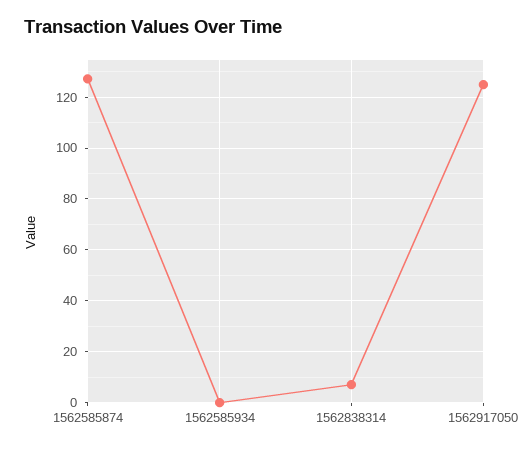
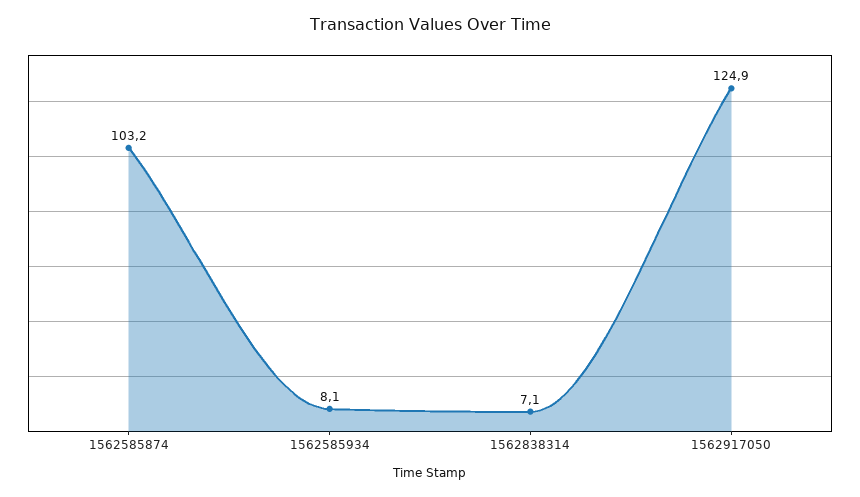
1562585874: 127.5 -> 103.2
1562585934: 0 -> 8.1

